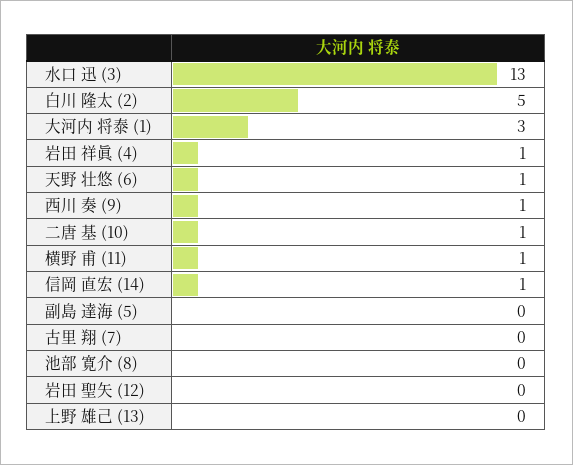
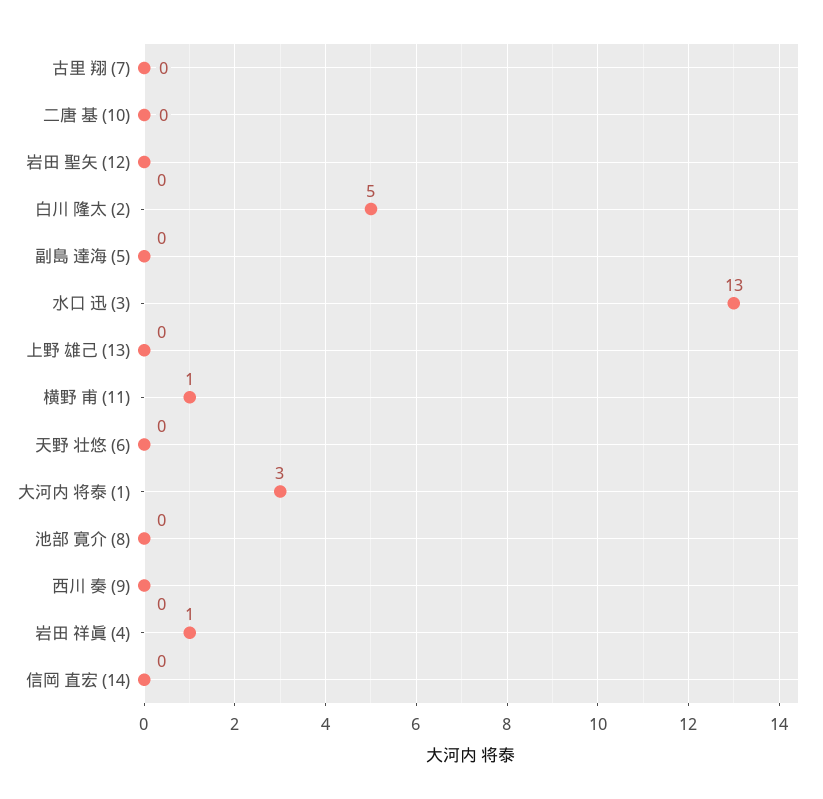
天野 壮悠 (6): 1 -> 0
西川 奏 (9): 1 -> 0
二唐 基 (10): 1 -> 0
信岡 直宏 (14): 1 -> 0

